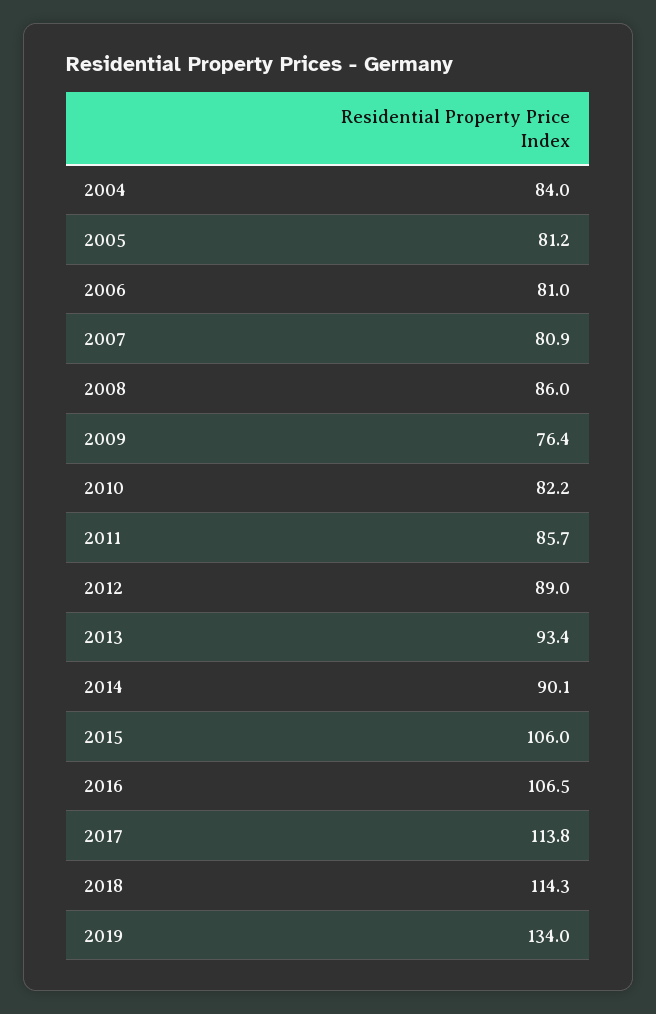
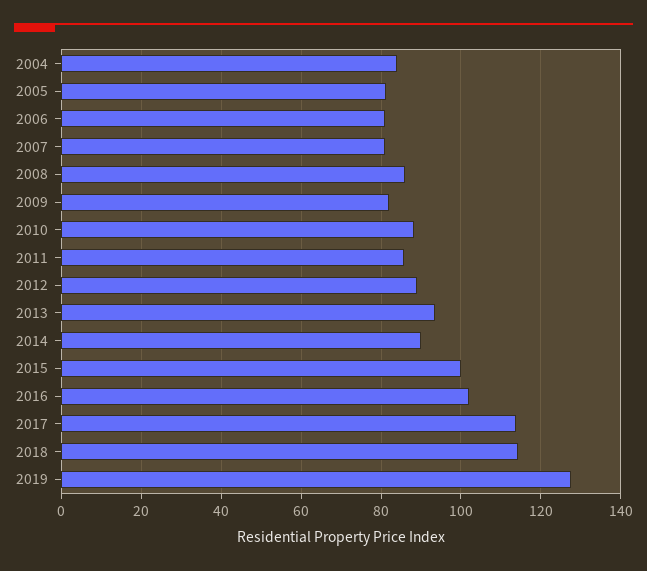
2009: 76.4 -> 82
2010: 82.2 -> 88
2015: 106 -> 100
2016: 106.5 -> 102
2019: 134 -> 128

